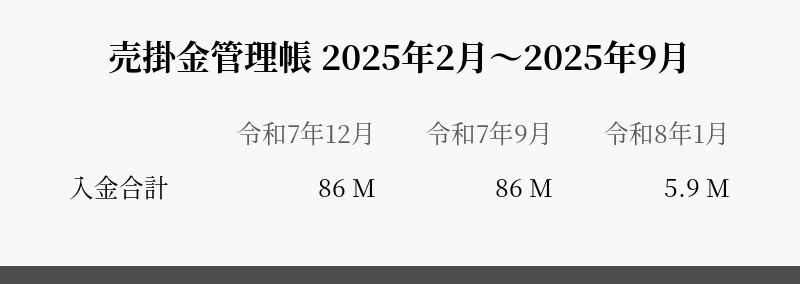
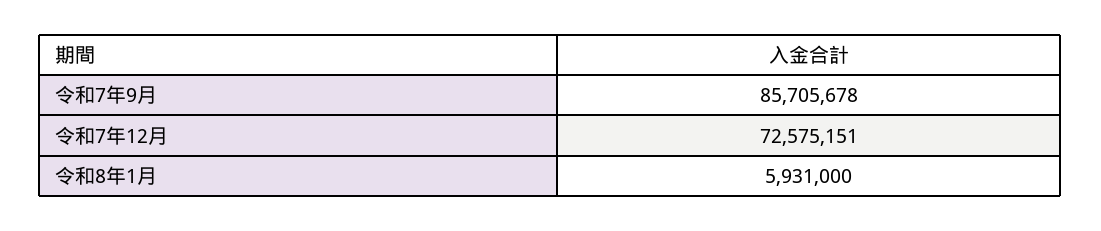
令和7年12月: 86000000 -> 72575151

